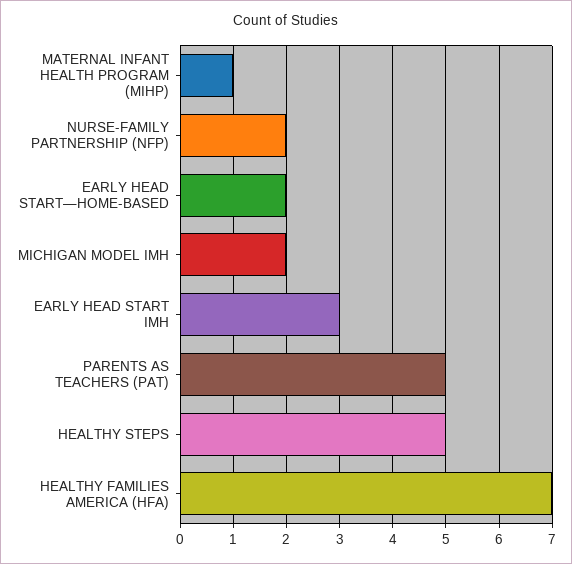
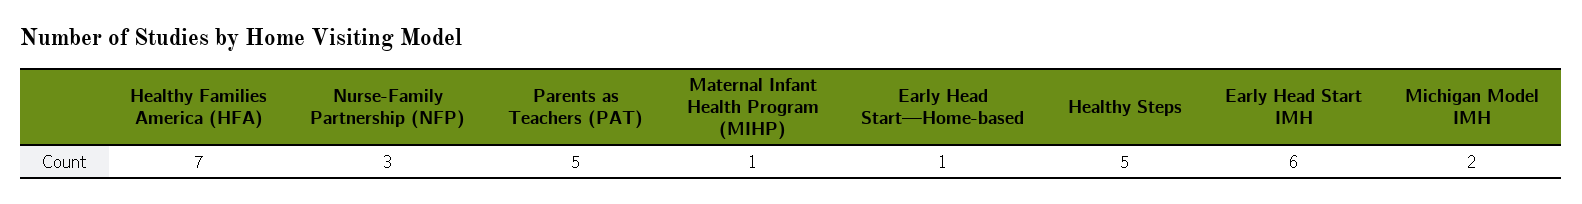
NURSE-FAMILY PARTNERSHIP (NFP): 2 -> 3
EARLY HEAD START—HOME-BASED: 2 -> 1
EARLY HEAD START IMH: 3 -> 6

